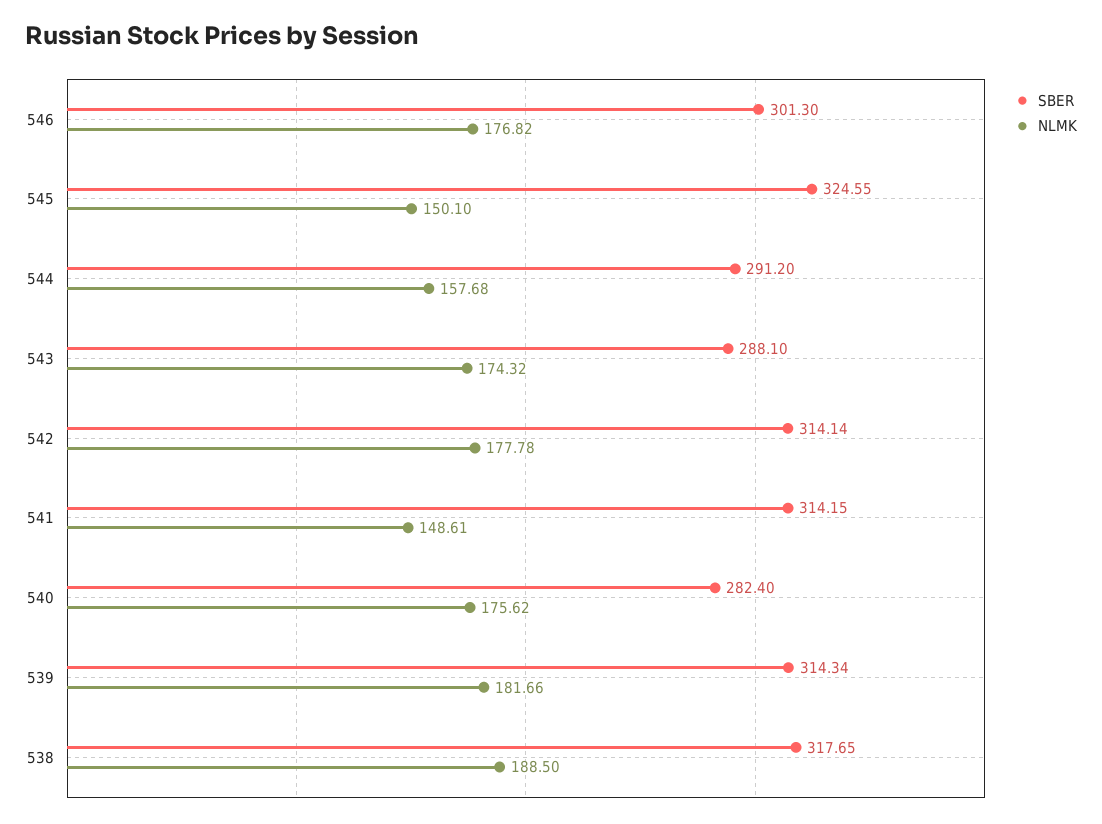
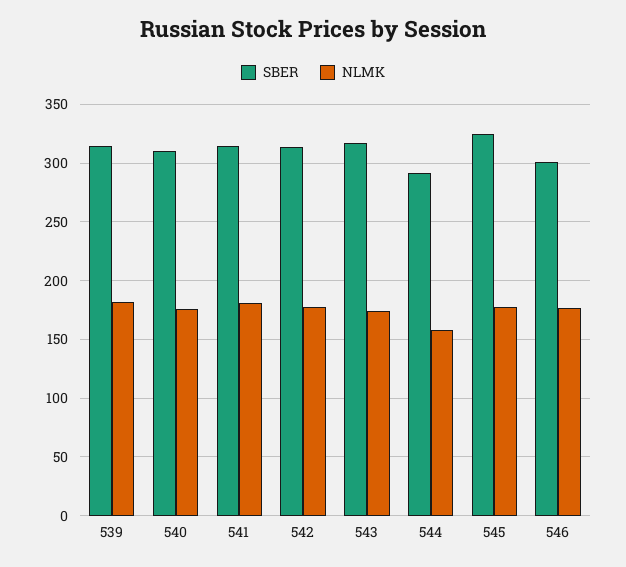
NLMK, 545: 150.1 -> 180
SBER, 543: 288.1 -> 320
NLMK, 541: 148.61 -> 180
SBER, 540: 282.4 -> 310
SBER, 538: 317.65 -> none
NLMK, 538: 188.5 -> none

